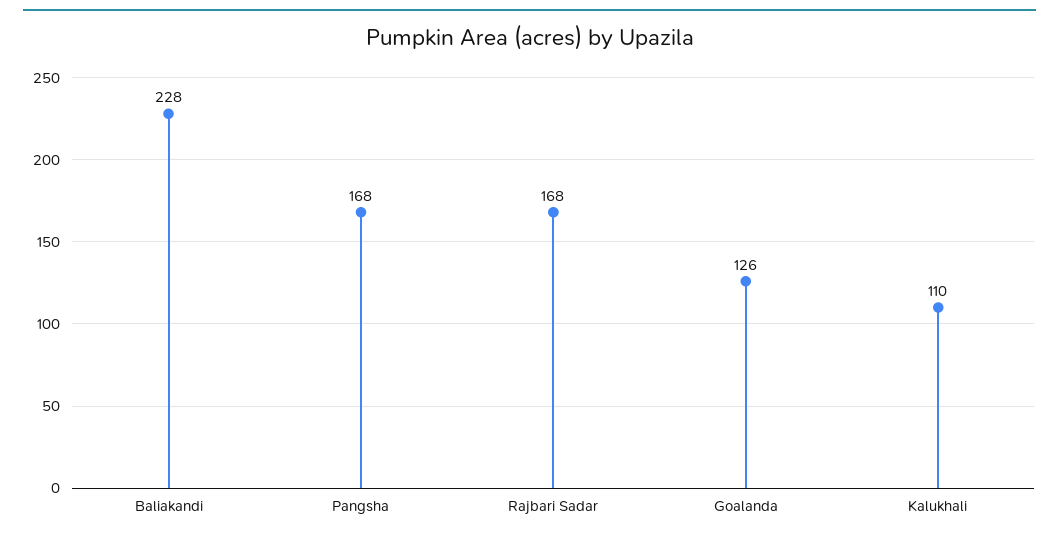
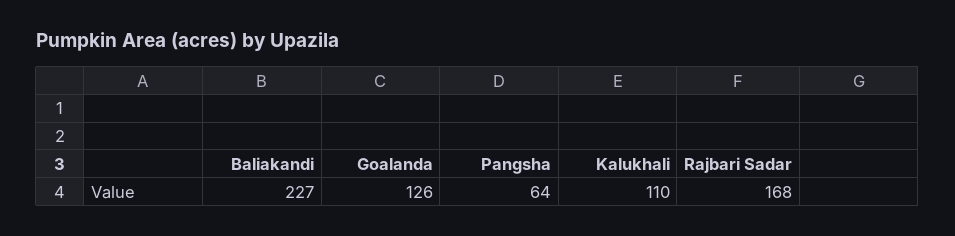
Baliakandi: 228 -> 227
Pangsha: 168 -> 64

